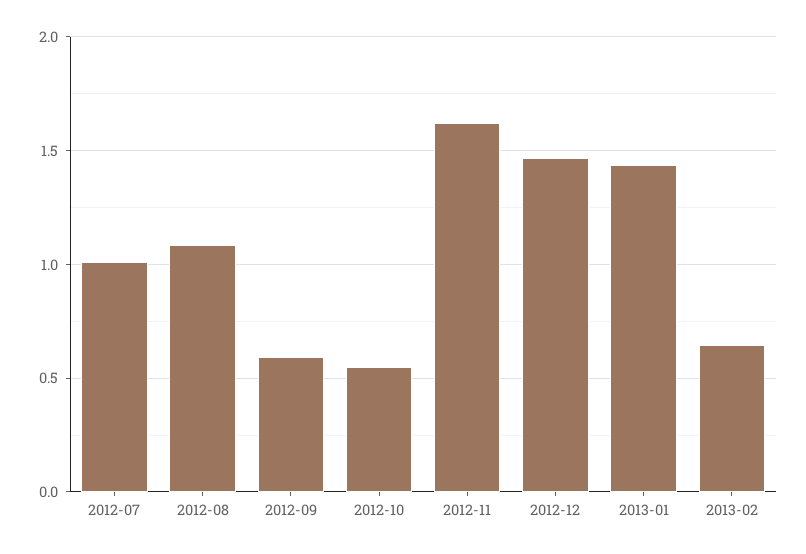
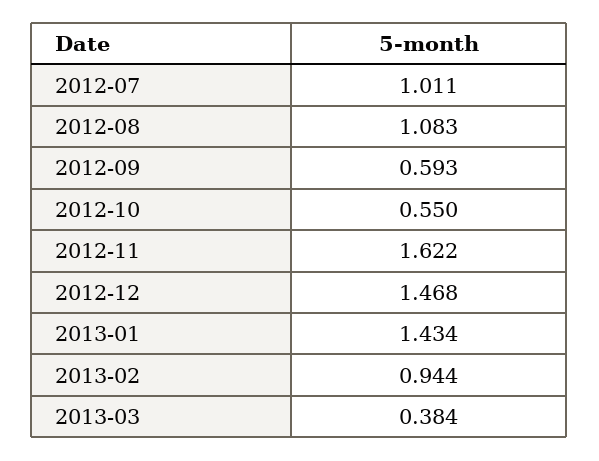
2013-02: 0.65 -> 0.944
2013-03: none -> 0.384

